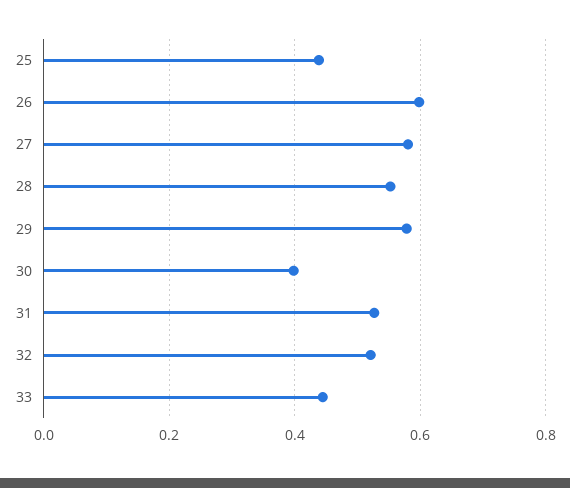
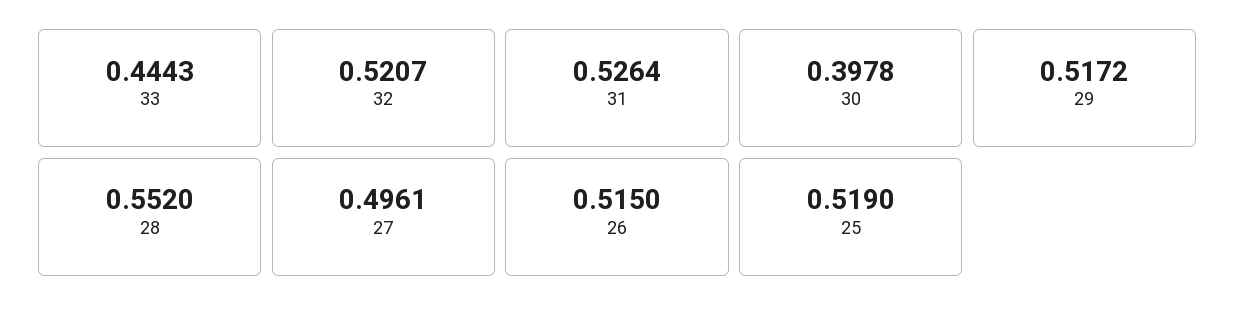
25: 0.44 -> 0.519
26: 0.6 -> 0.515
27: 0.58 -> 0.4961
29: 0.58 -> 0.5172

